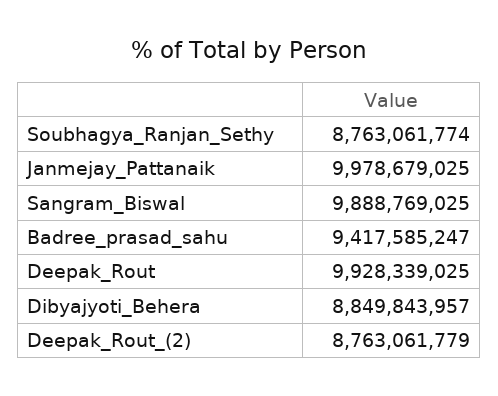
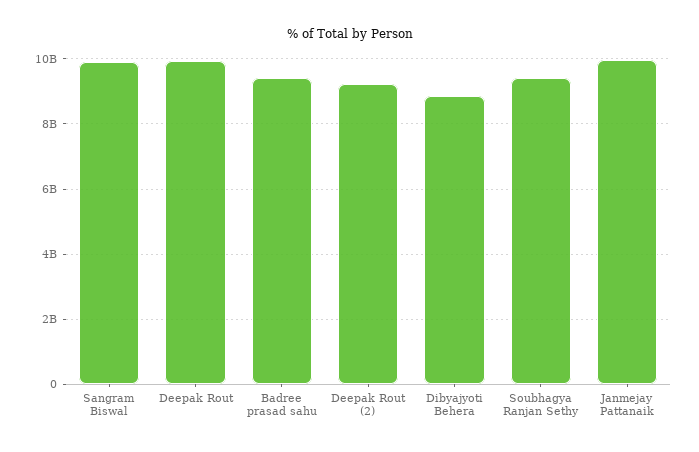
Soubhagya_Ranjan_Sethy: 8763061774 -> 9400000000
Deepak_Rout_(2): 8763061779 -> 9200000000

